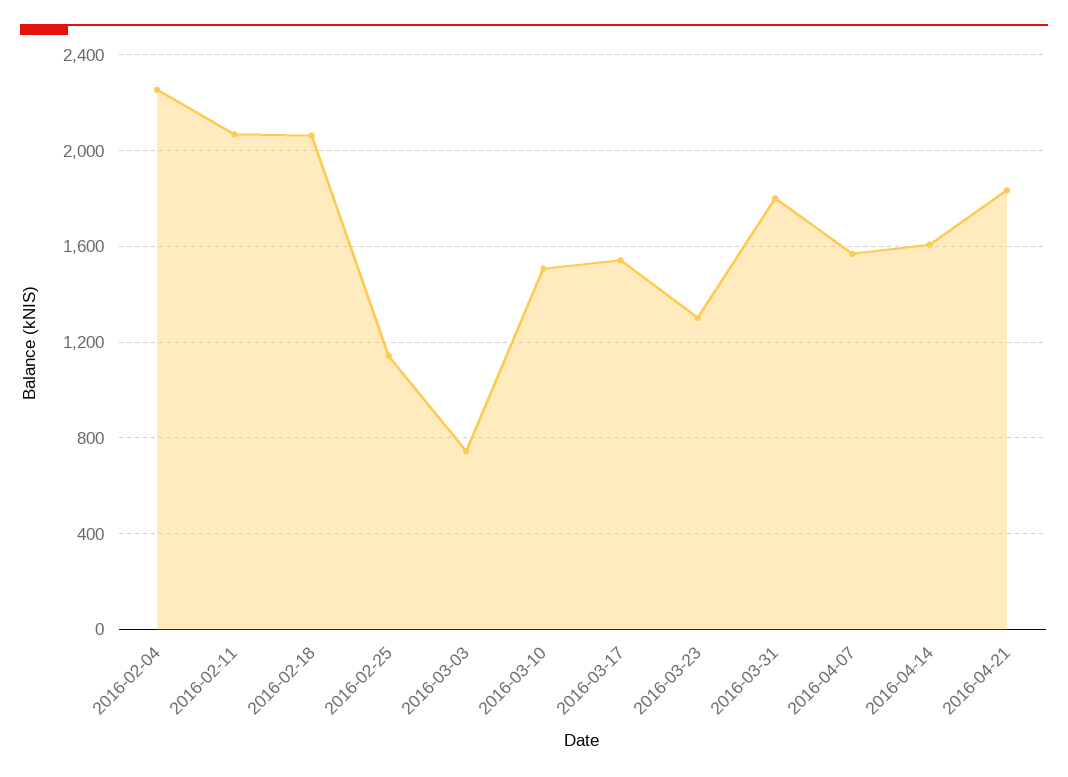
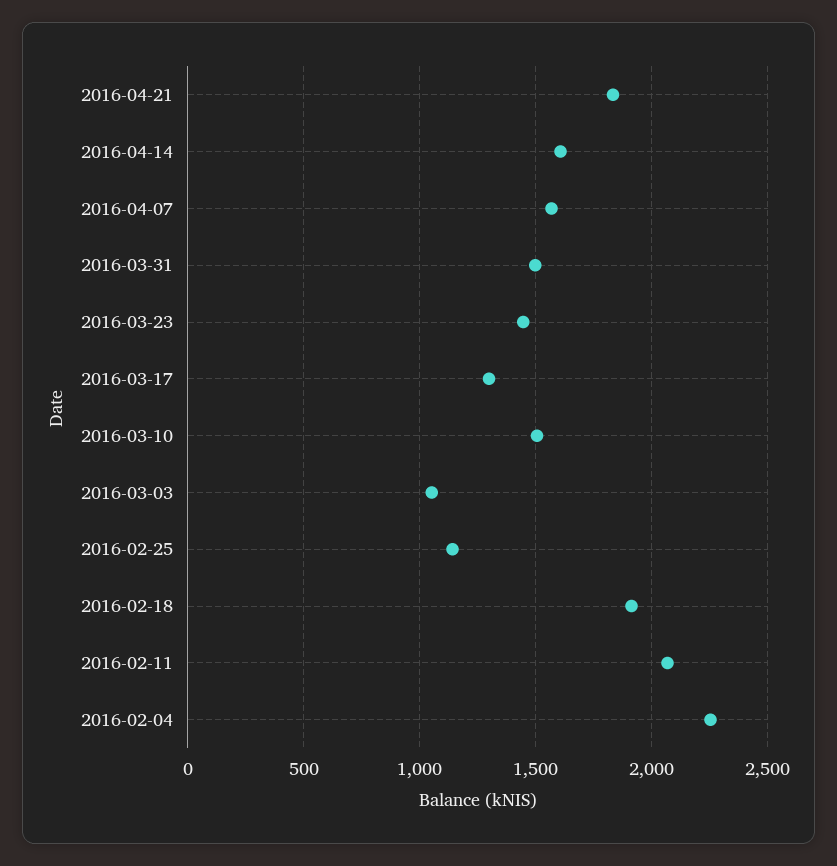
2016-02-18: 2050 -> 1900
2016-03-03: 750 -> 1050
2016-03-17: 1550 -> 1300
2016-03-23: 1300 -> 1450
2016-03-31: 1800 -> 1500

